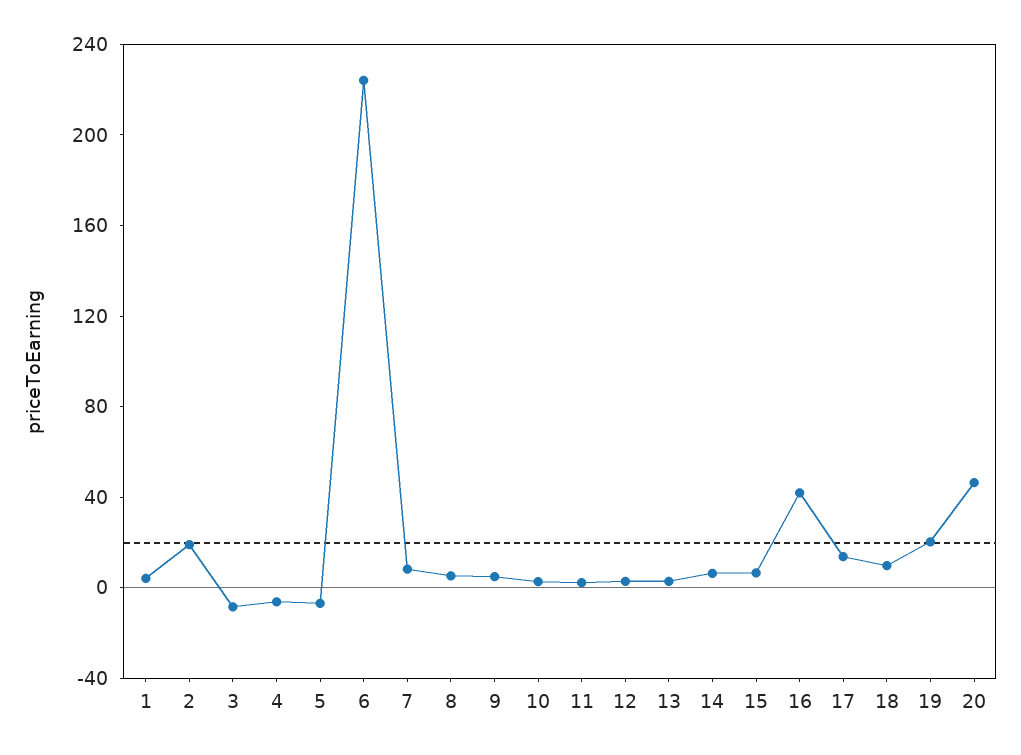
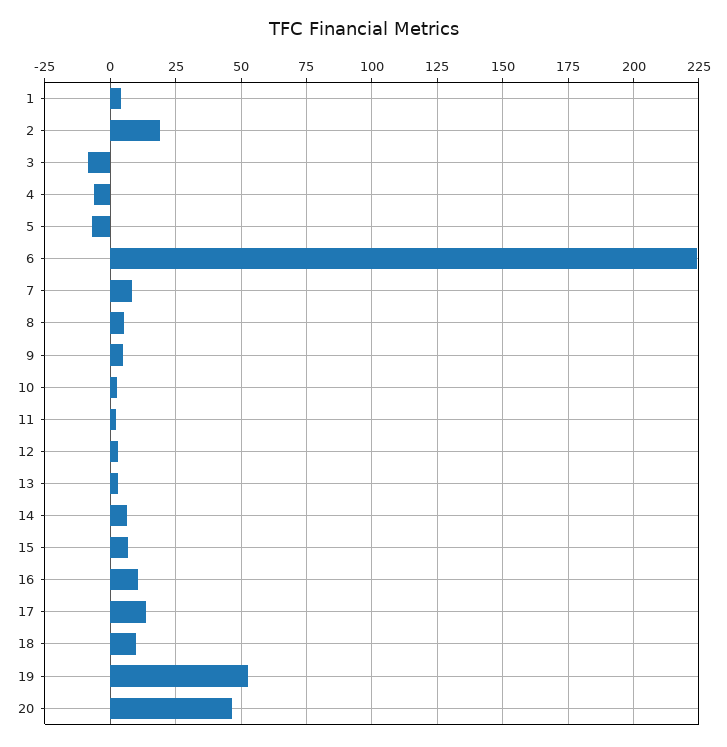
16: 40 -> 10
19: 20 -> 52.5

